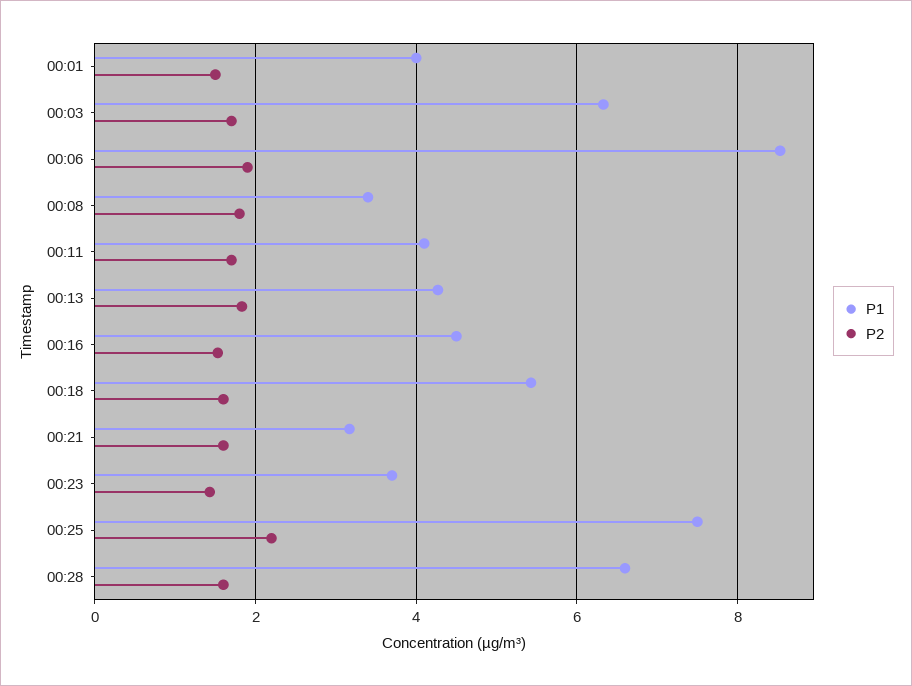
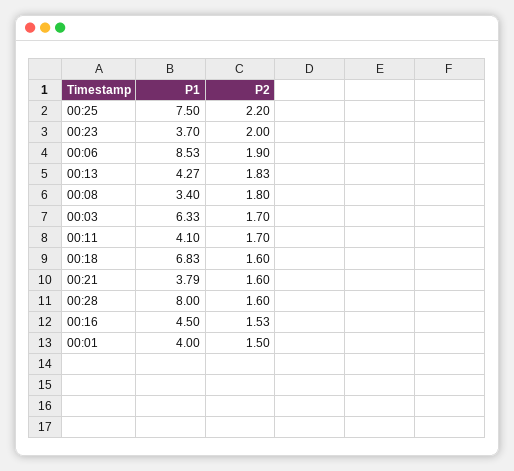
P1, 00:18: 5.4 -> 6.83
P1, 00:21: 3.2 -> 3.79
P2, 00:23: 1.4 -> 2
P1, 00:28: 6.6 -> 8

